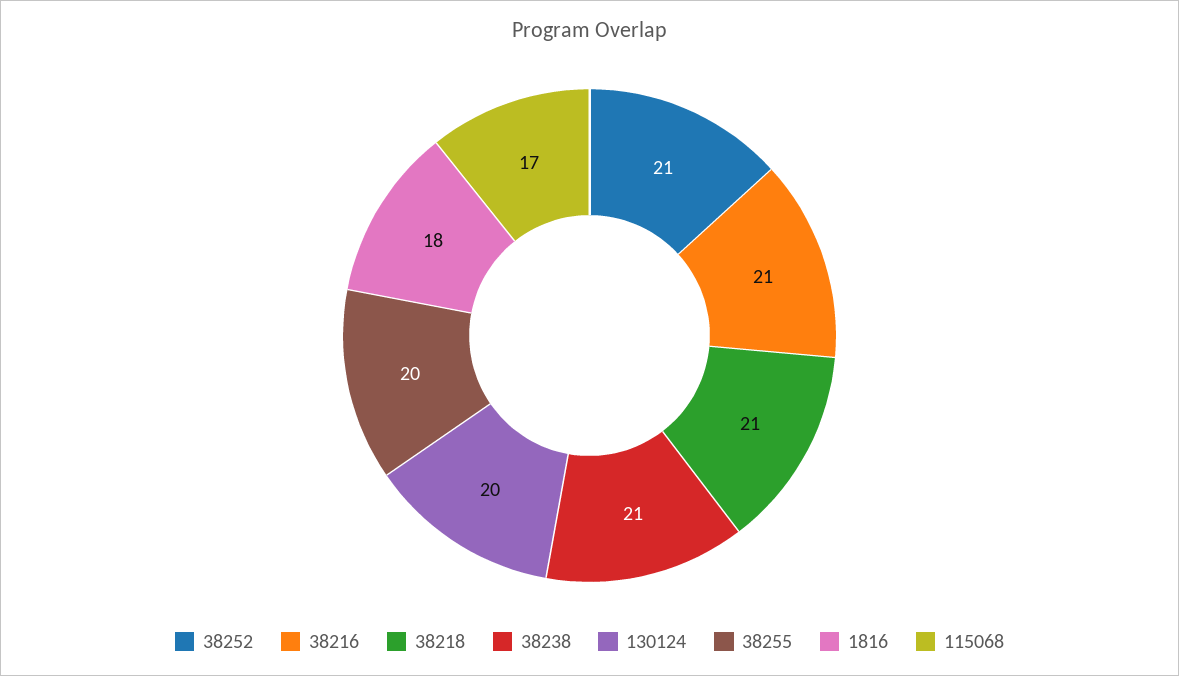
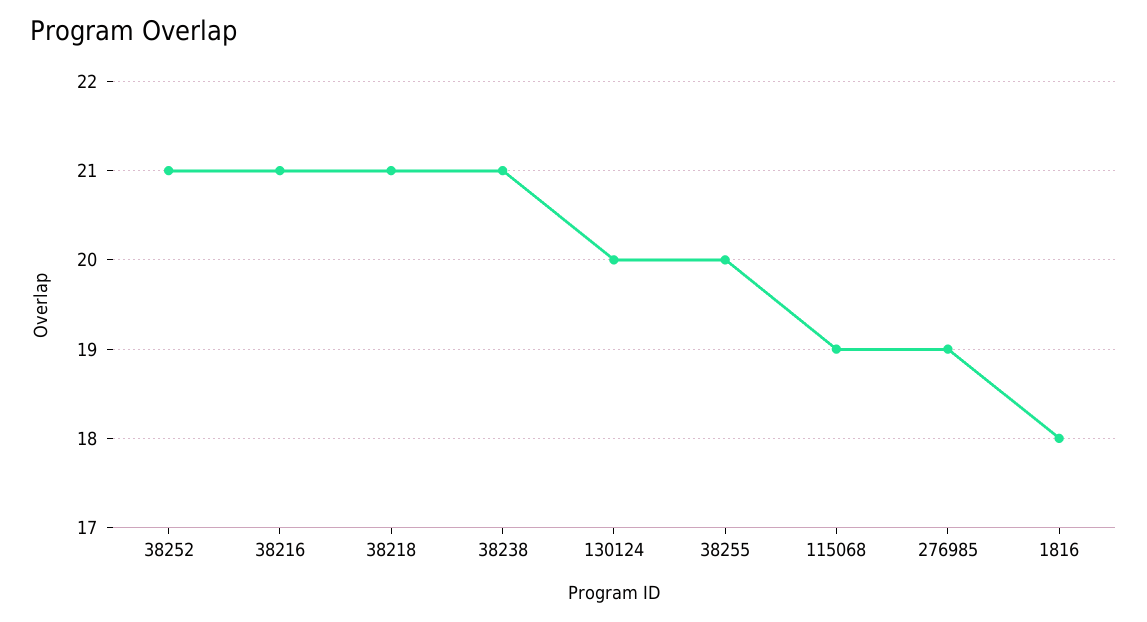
115068: 17 -> 19
276985: none -> 19

